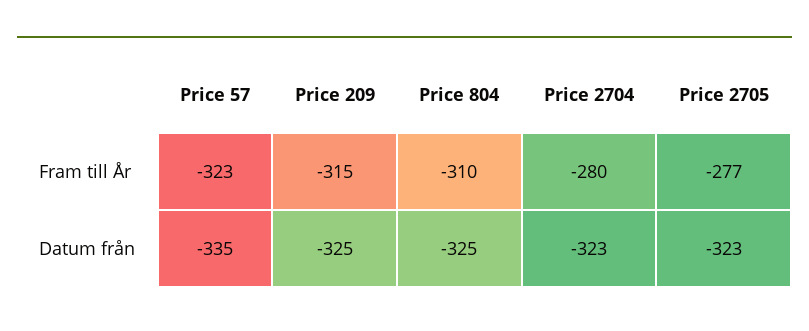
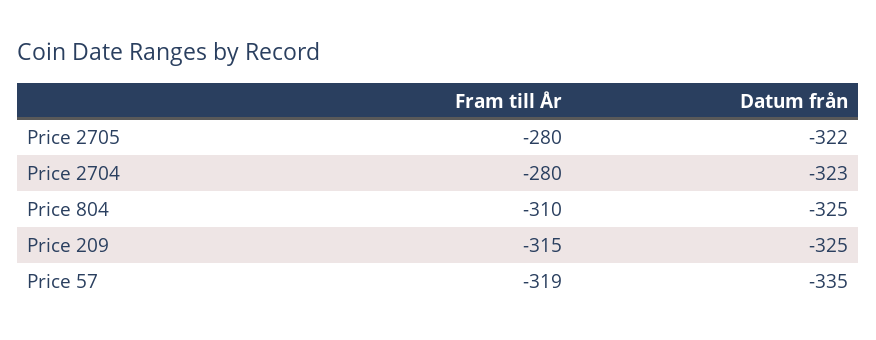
Price 57, Fram till År: -323 -> -319
Price 2705, Fram till År: -277 -> -280
Price 2705, Datum från: -323 -> -322

